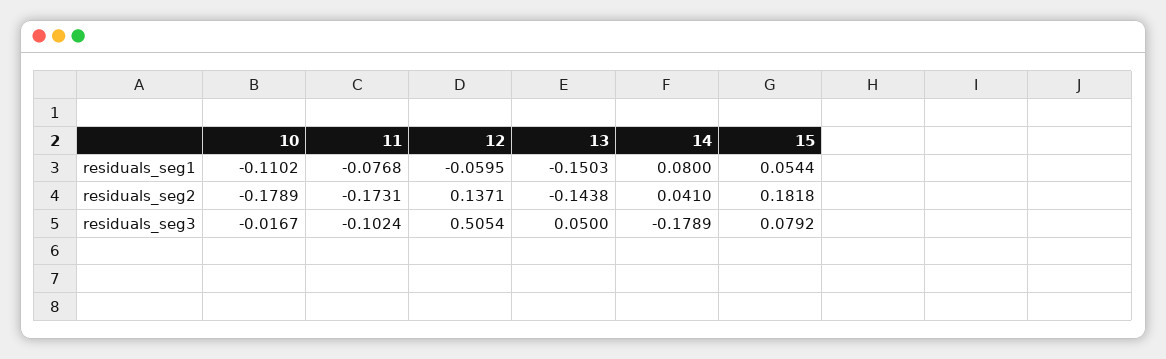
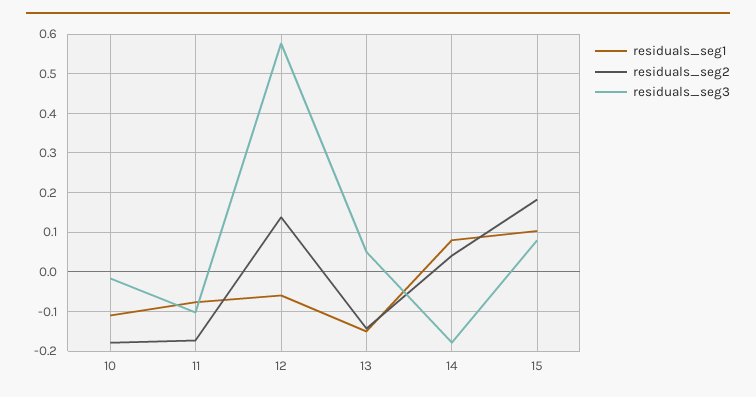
residuals_seg1, 15: 0.0544 -> 0.1
residuals_seg3, 12: 0.5054 -> 0.58

